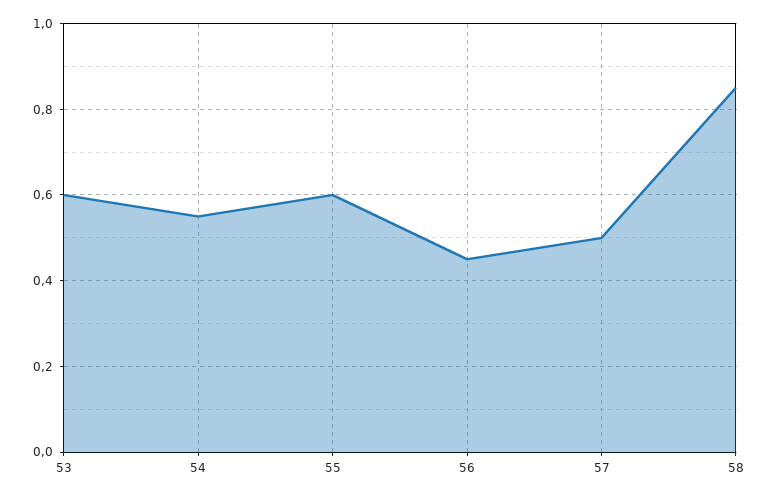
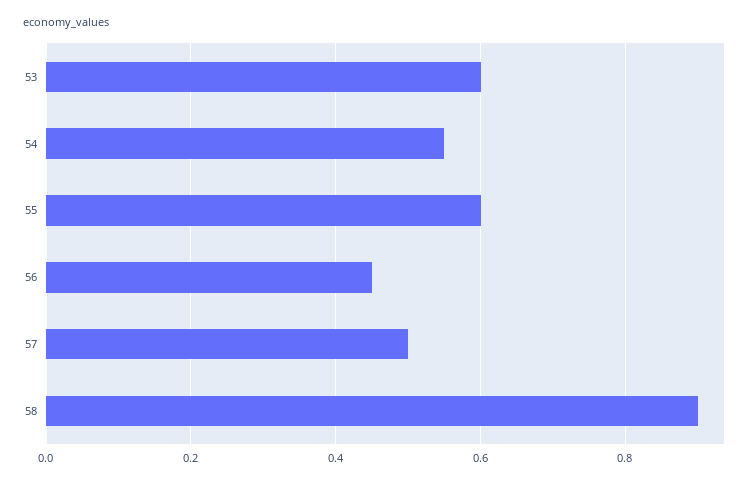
58: 0.85 -> 0.9

